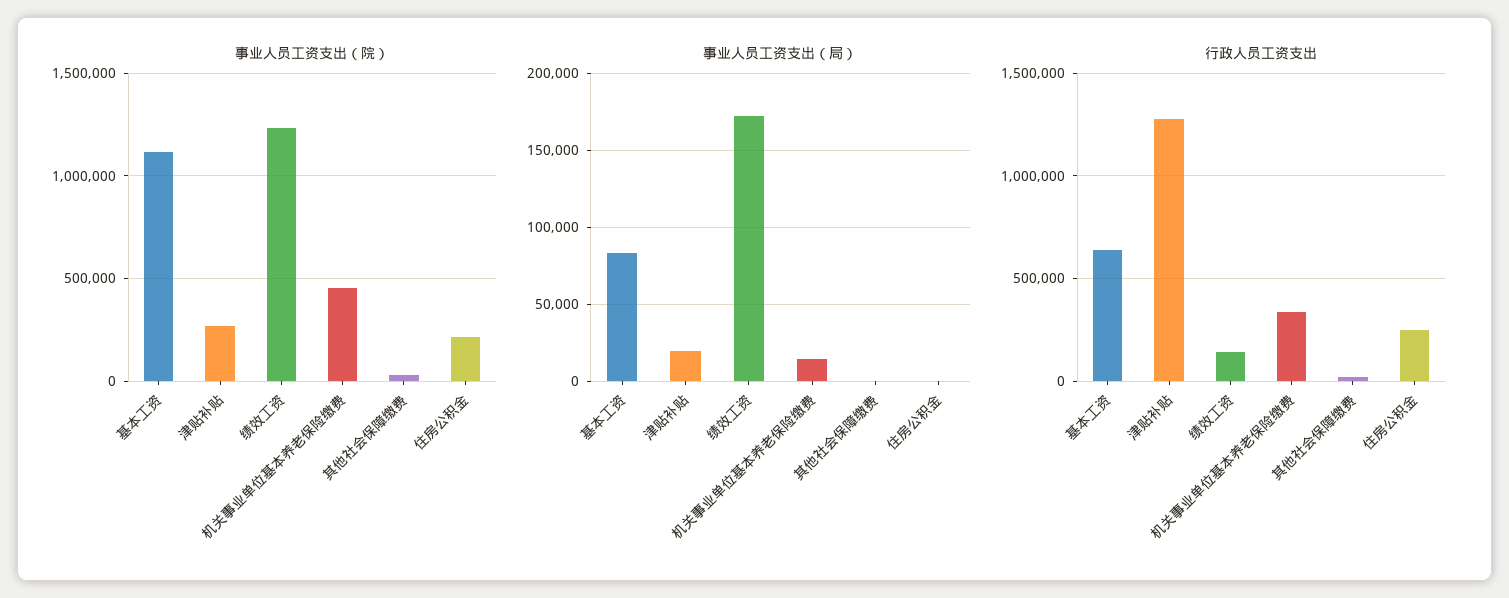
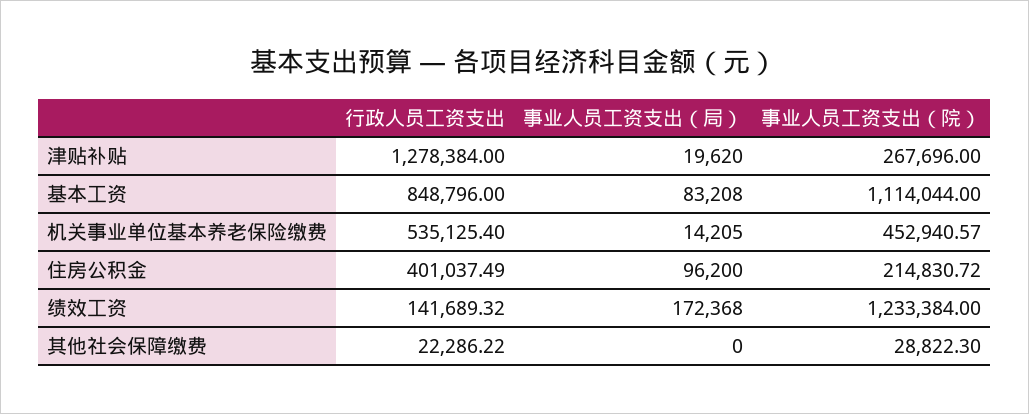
事业人员工资支出（局）, 住房公积金: 0 -> 96200
行政人员工资支出, 基本工资: 650000 -> 848796
行政人员工资支出, 机关事业单位基本养老保险缴费: 350000 -> 535125.4
行政人员工资支出, 住房公积金: 250000 -> 401037.49

